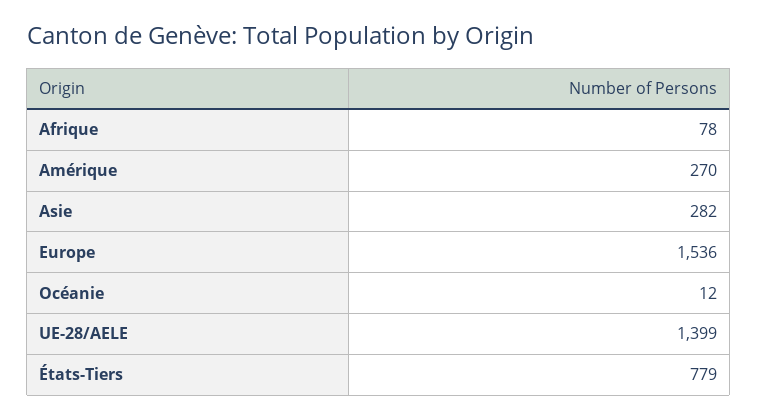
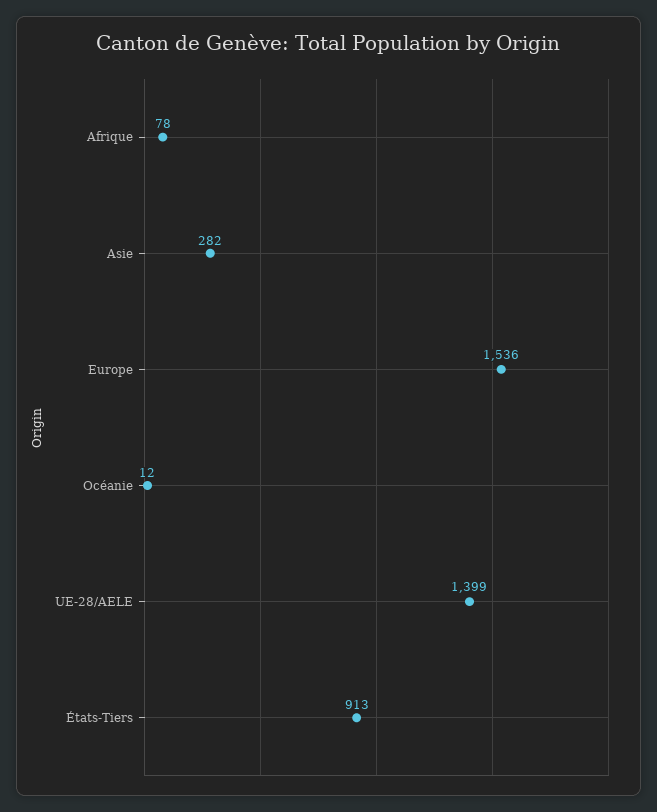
Amérique: 270 -> none
États-Tiers: 779 -> 913

